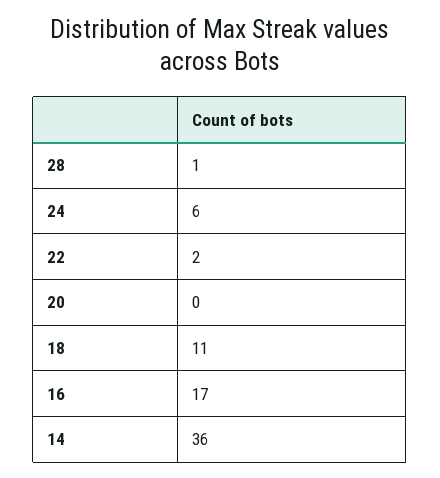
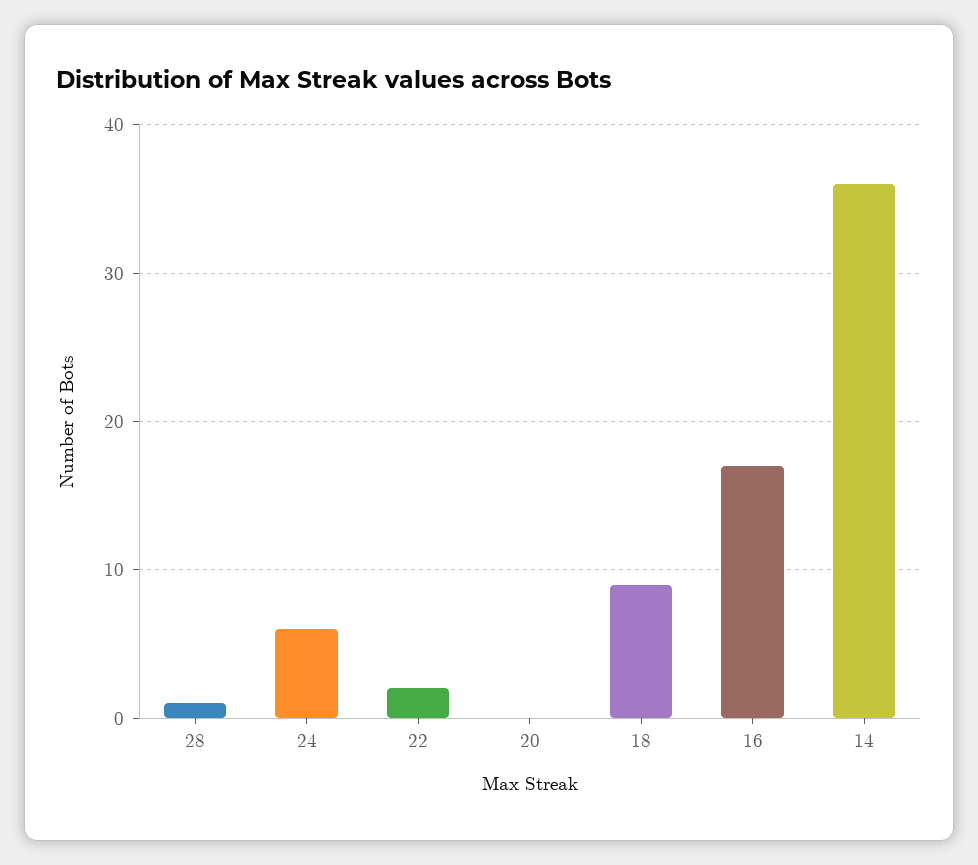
18: 11 -> 9

